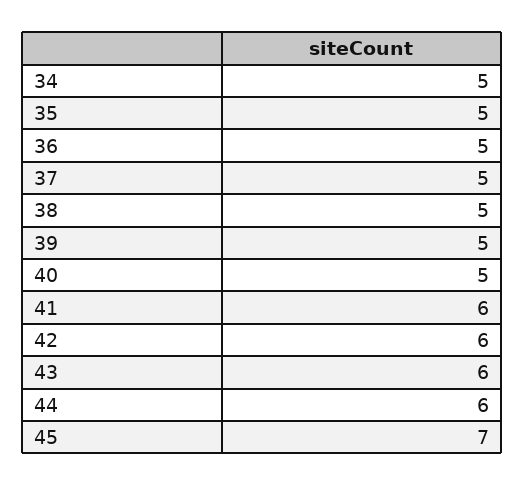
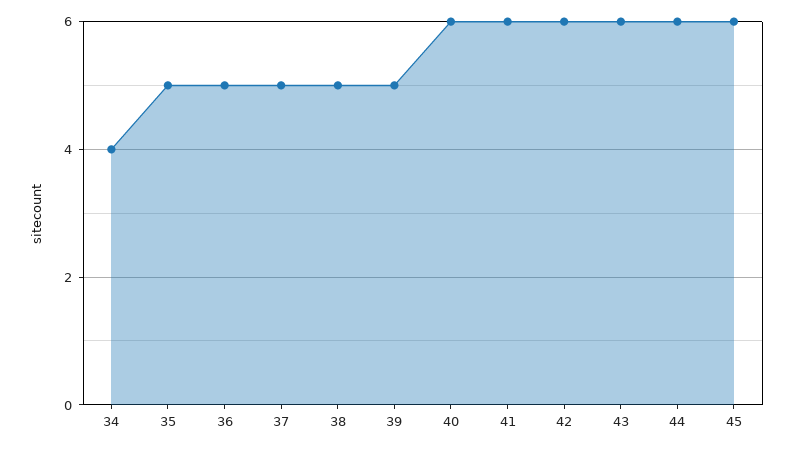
34: 5 -> 4
40: 5 -> 6
45: 7 -> 6

